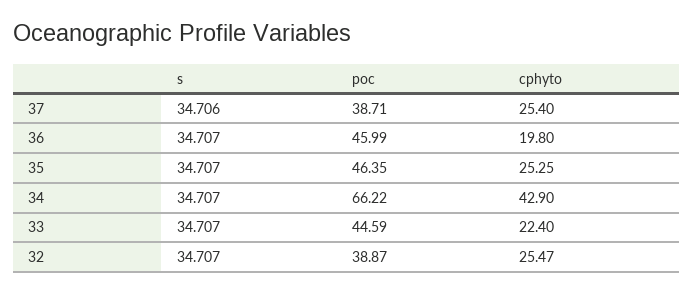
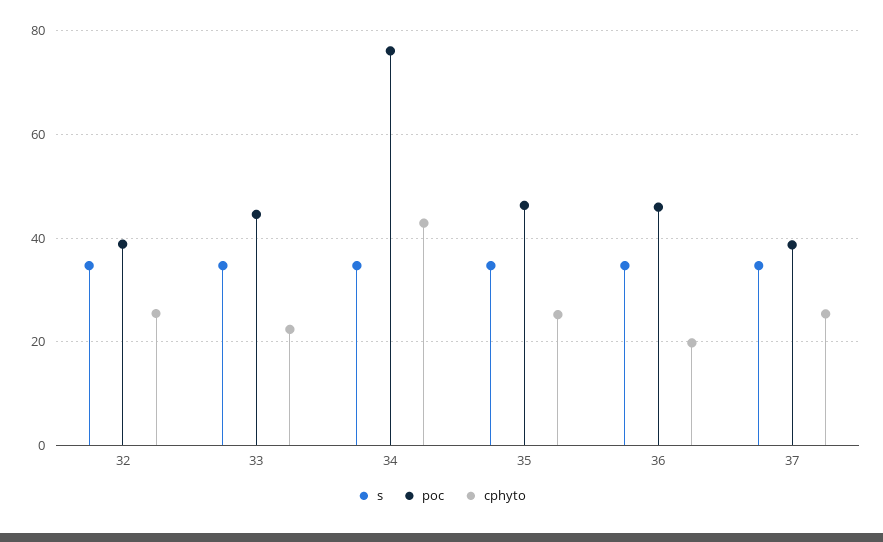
poc, 34: 66.22 -> 76

